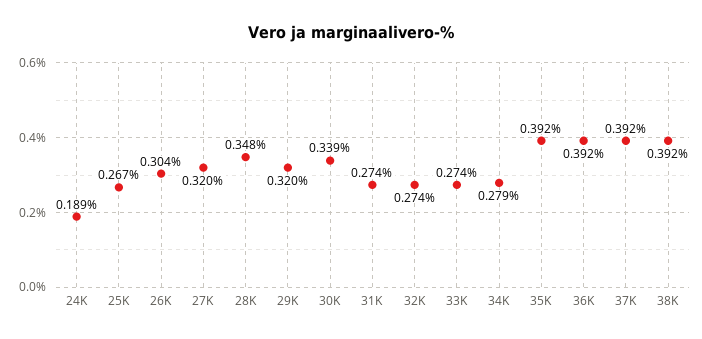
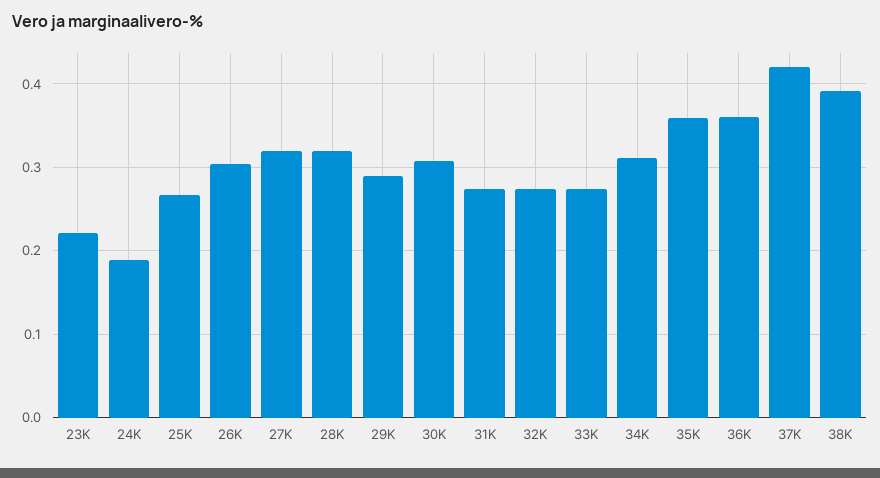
28K: 0.348 -> 0.32
29K: 0.32 -> 0.29
30K: 0.339 -> 0.31
34K: 0.279 -> 0.31
35K: 0.392 -> 0.36
36K: 0.392 -> 0.36
37K: 0.392 -> 0.42
23K: none -> 0.22

